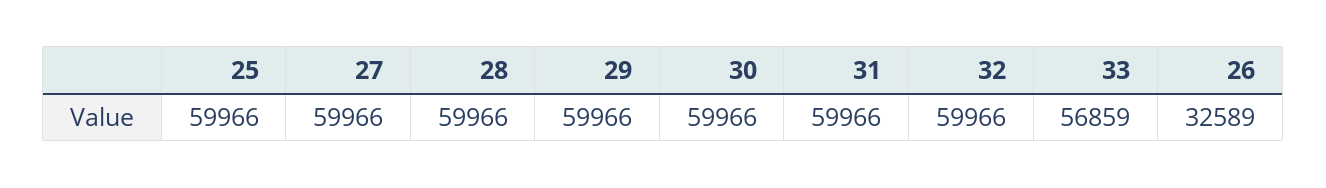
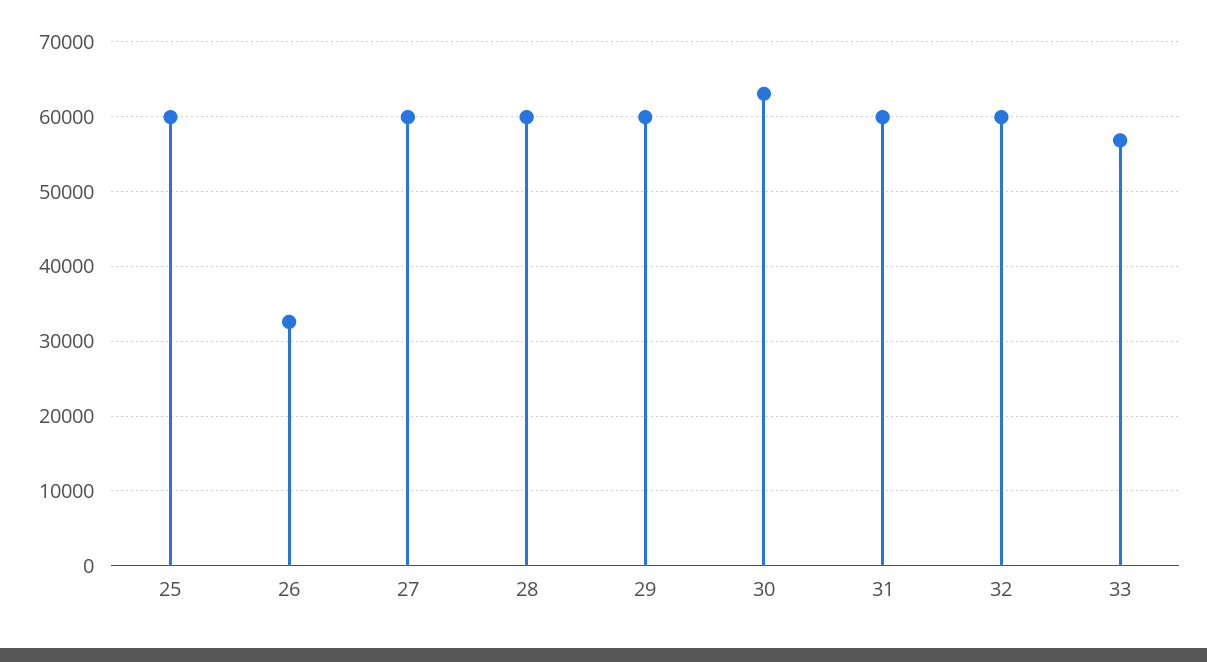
30: 59966 -> 63000

